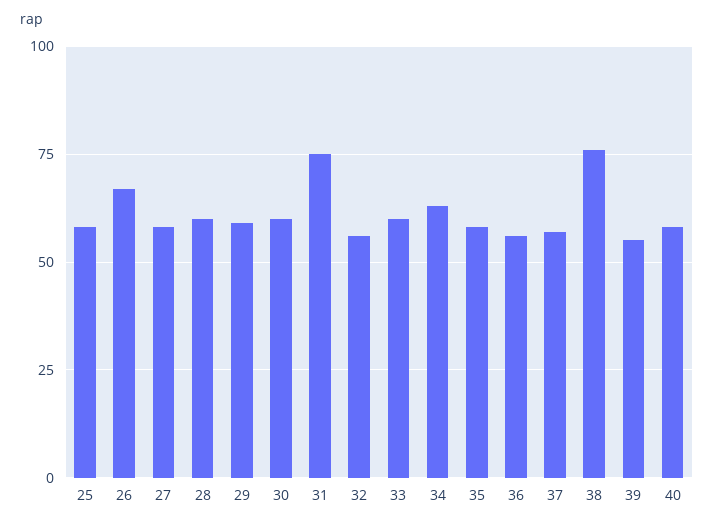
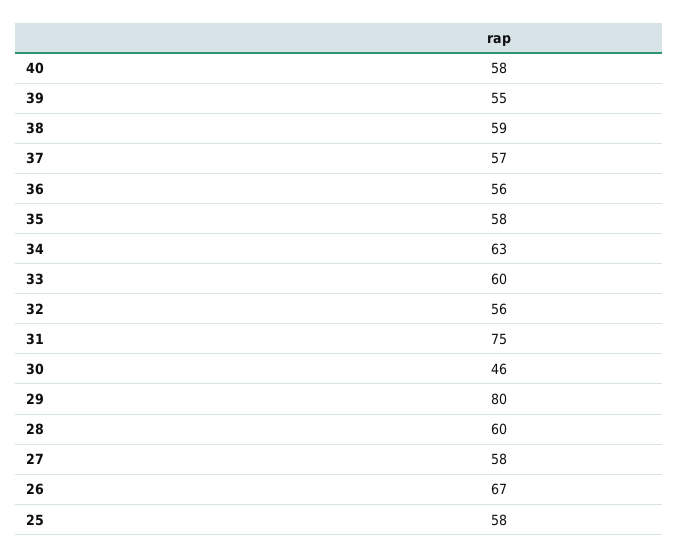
29: 60 -> 80
30: 60 -> 46
38: 75 -> 59

